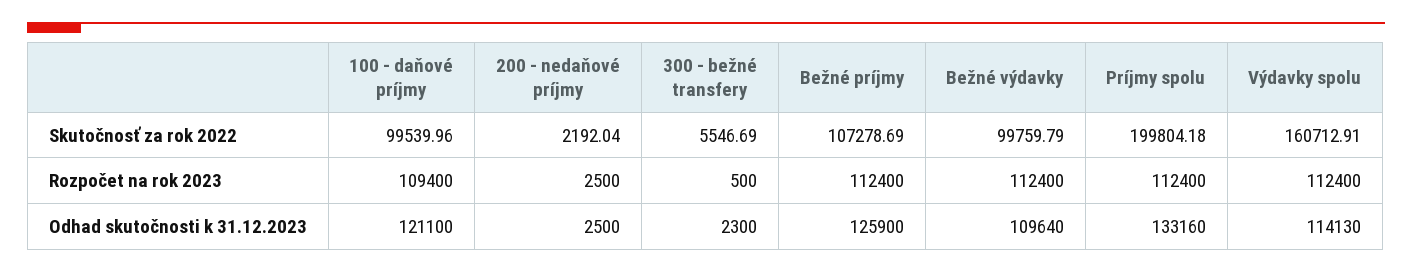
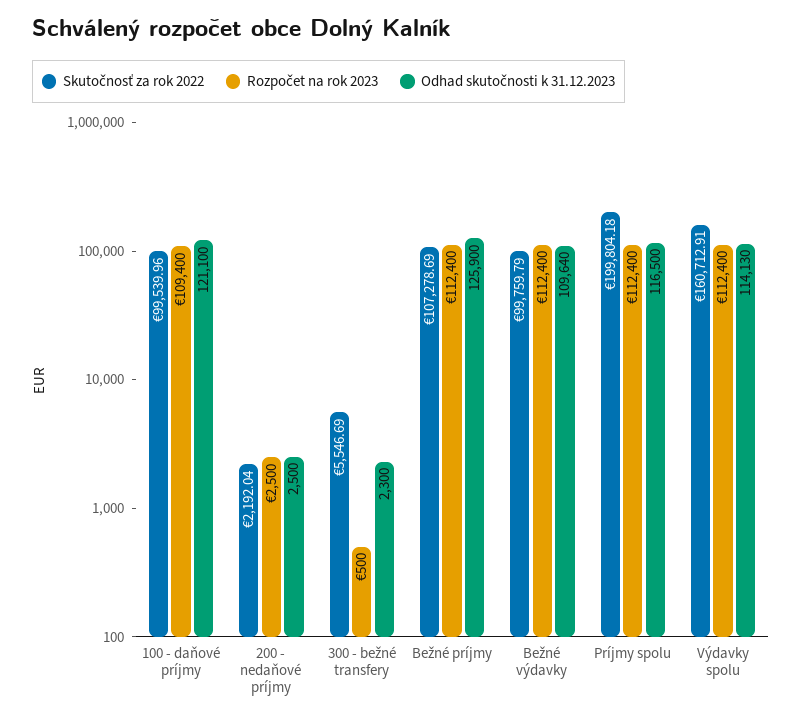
Odhad skutočnosti k 31.12.2023, Príjmy spolu: 133160 -> 116500

